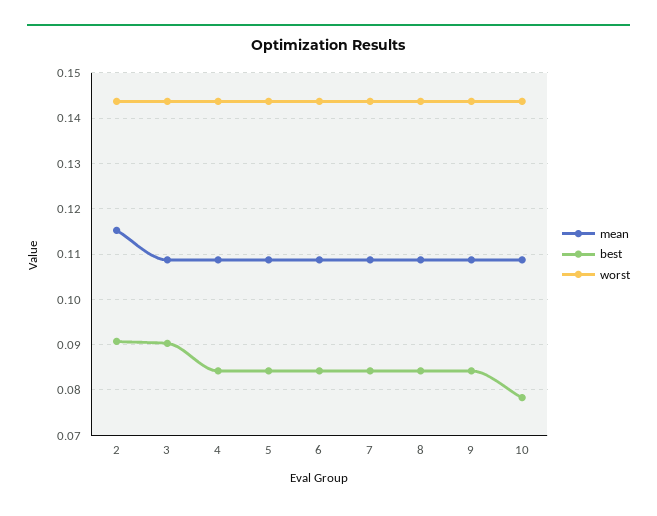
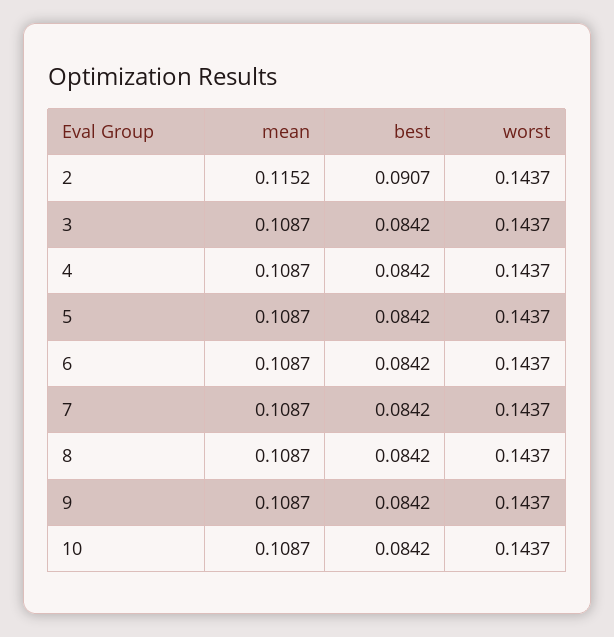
best, 3: 0.09 -> 0.0842
best, 10: 0.078 -> 0.0842

